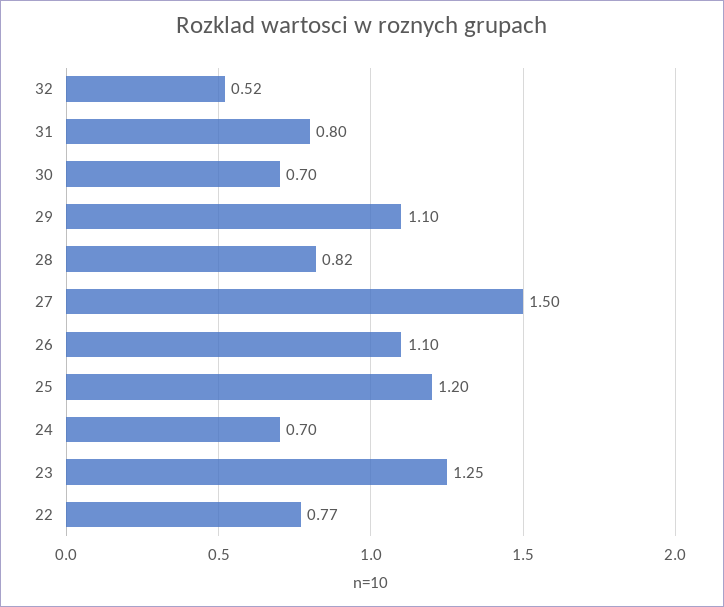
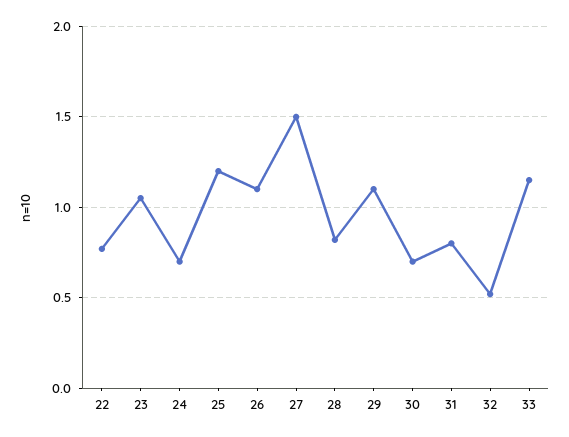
23: 1.25 -> 1.05
33: none -> 1.15

